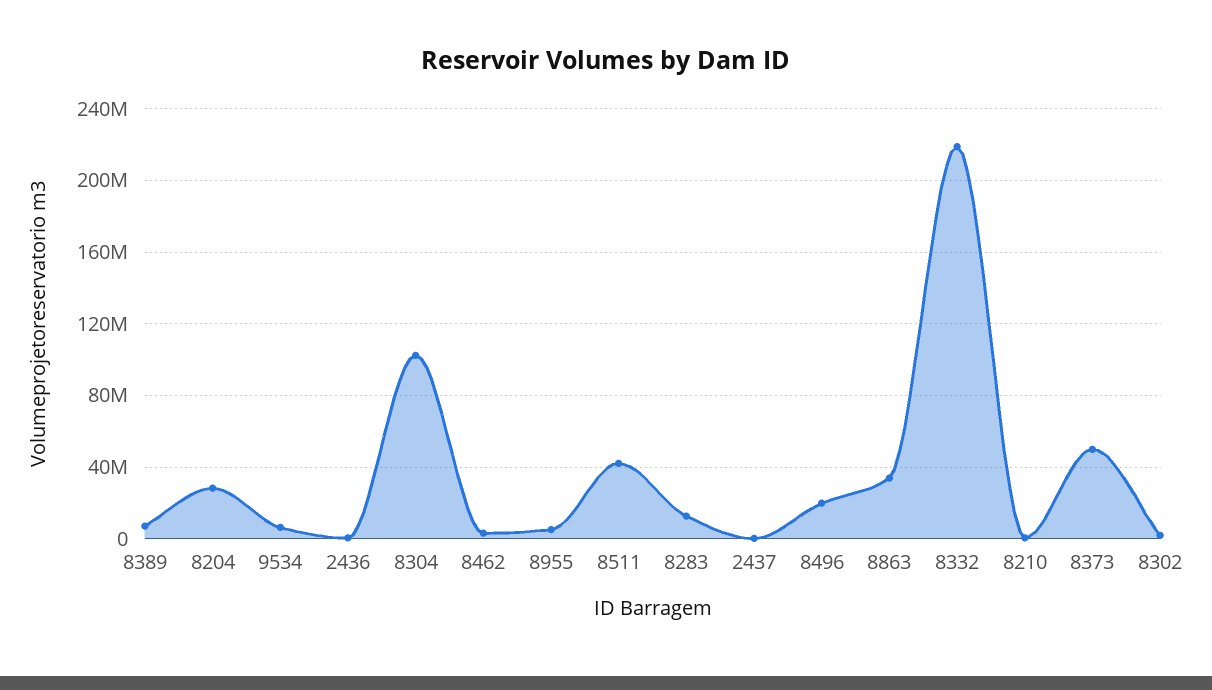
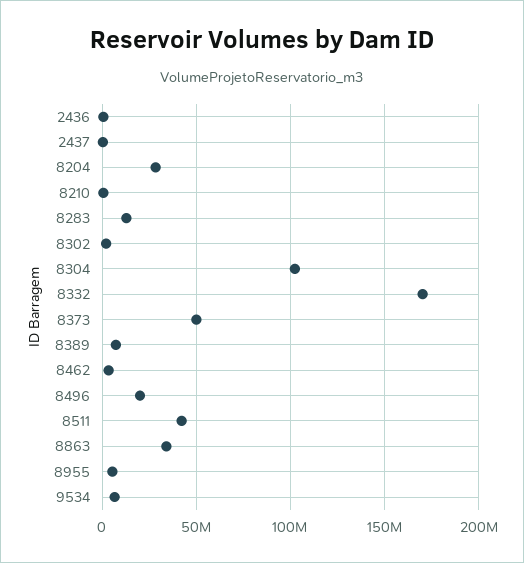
8332: 220000000 -> 170000000

